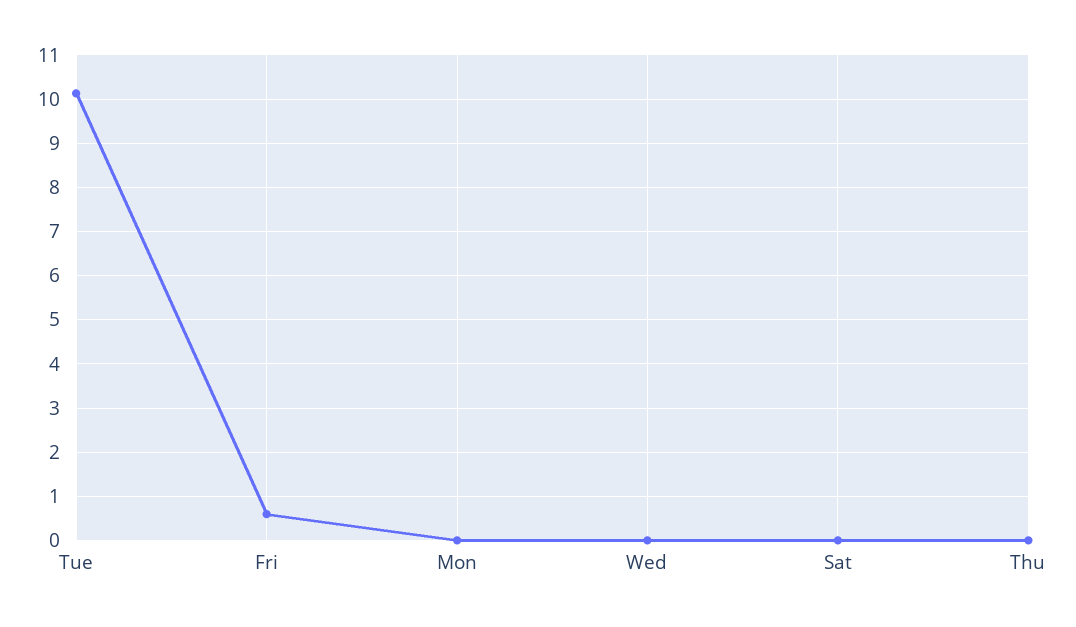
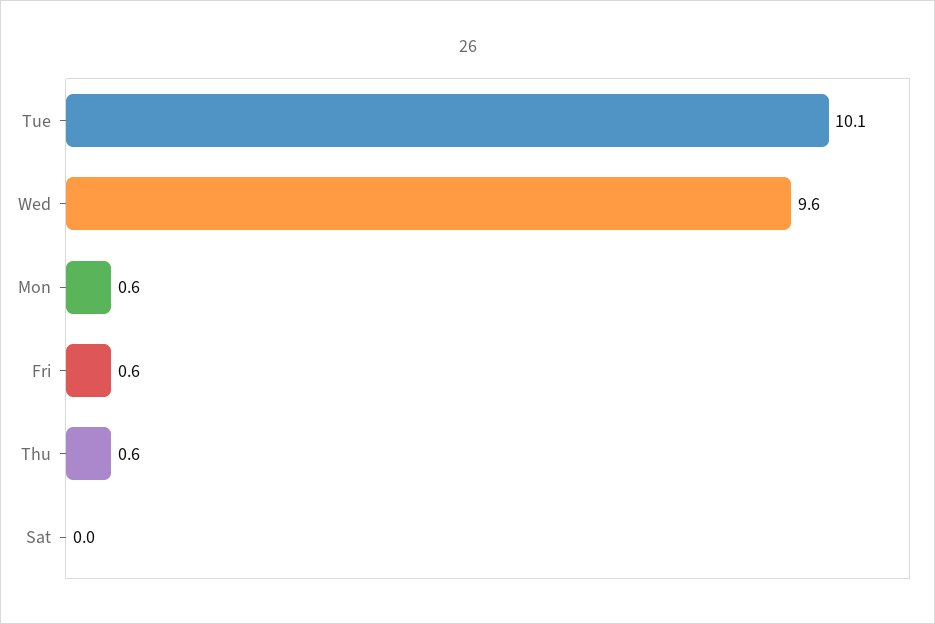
Mon: 0 -> 0.6
Wed: 0 -> 9.6
Thu: 0 -> 0.6

